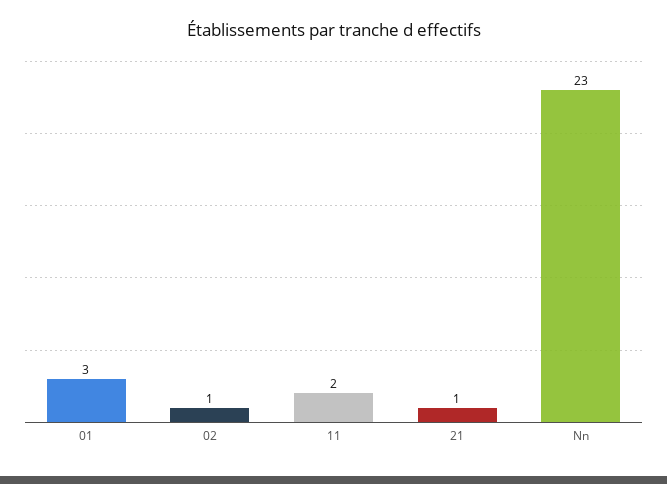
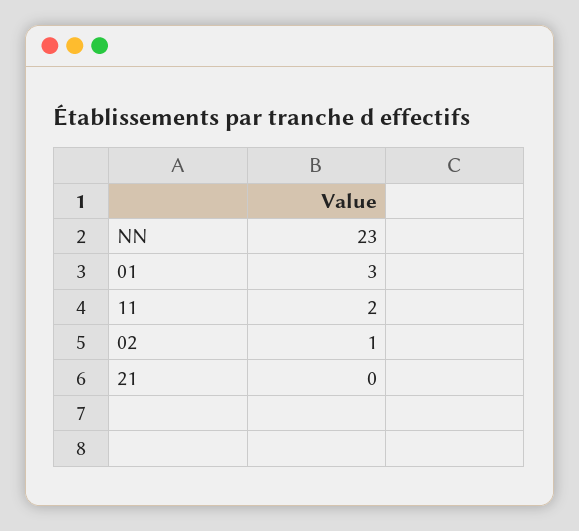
21: 1 -> 0

